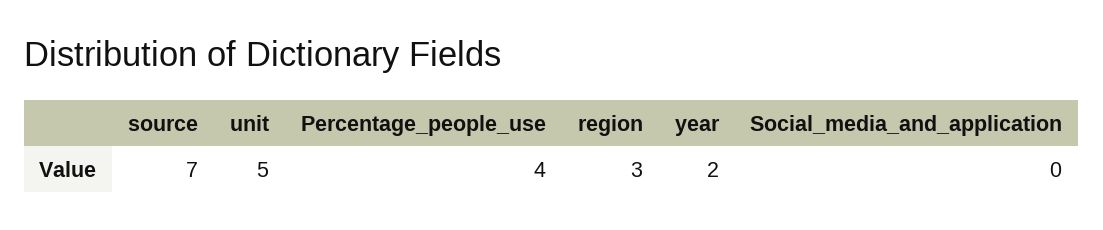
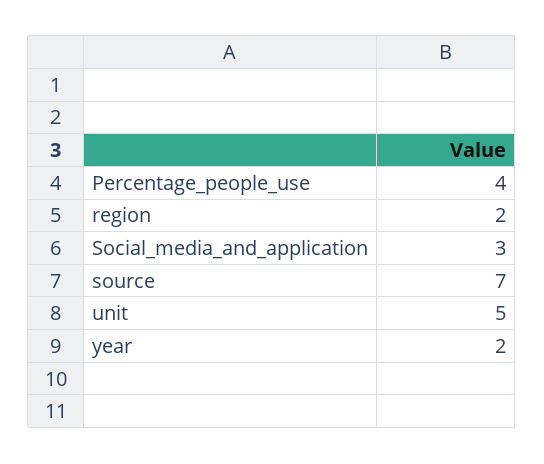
region: 3 -> 2
Social_media_and_application: 0 -> 3

